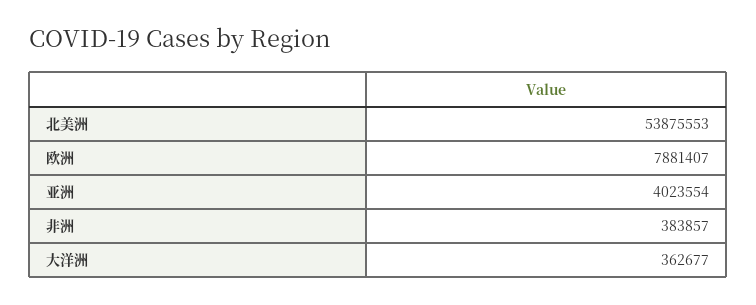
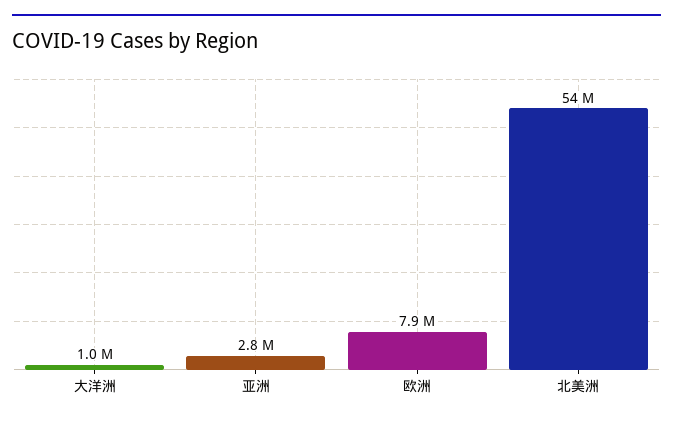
亚洲: 4023554 -> 2800000
非洲: 383857 -> none
大洋洲: 362677 -> 1000000

